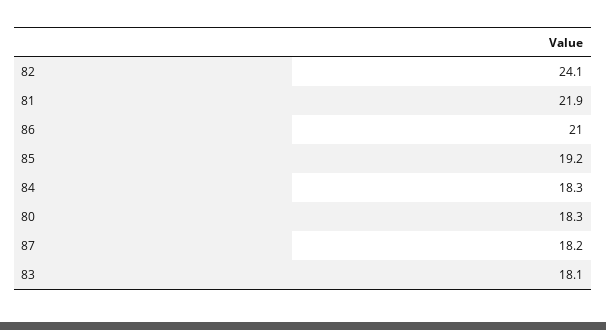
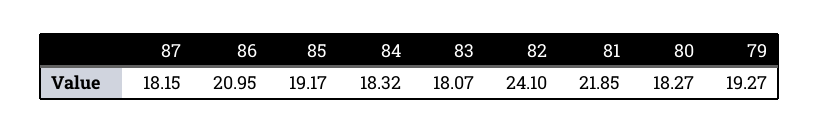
79: none -> 19.27

